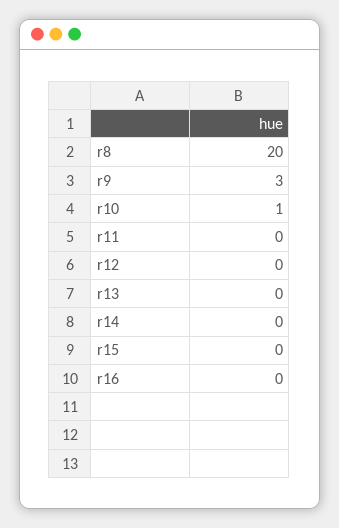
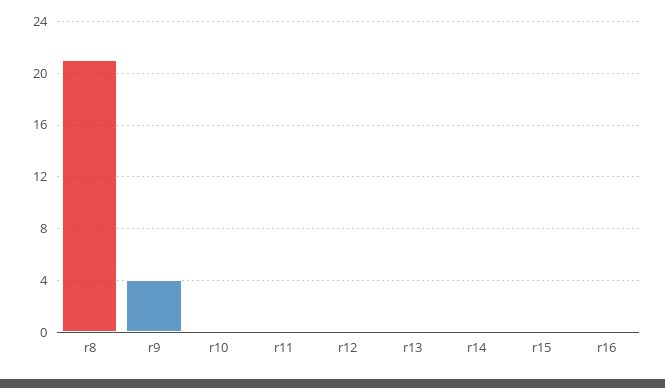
r8: 20 -> 21
r9: 3 -> 4
r10: 1 -> 0

